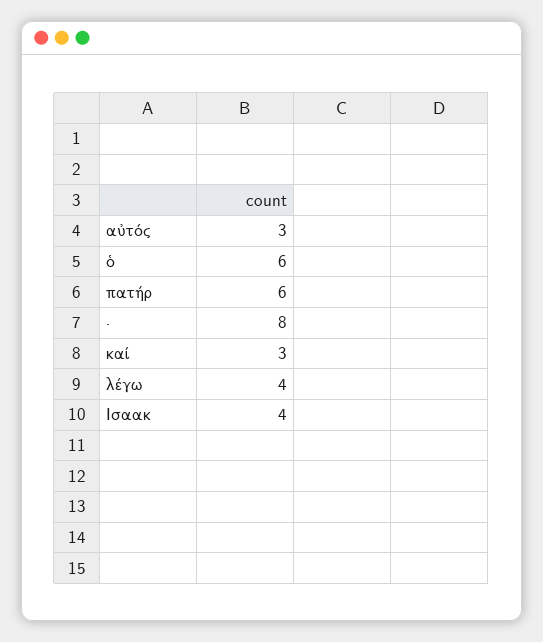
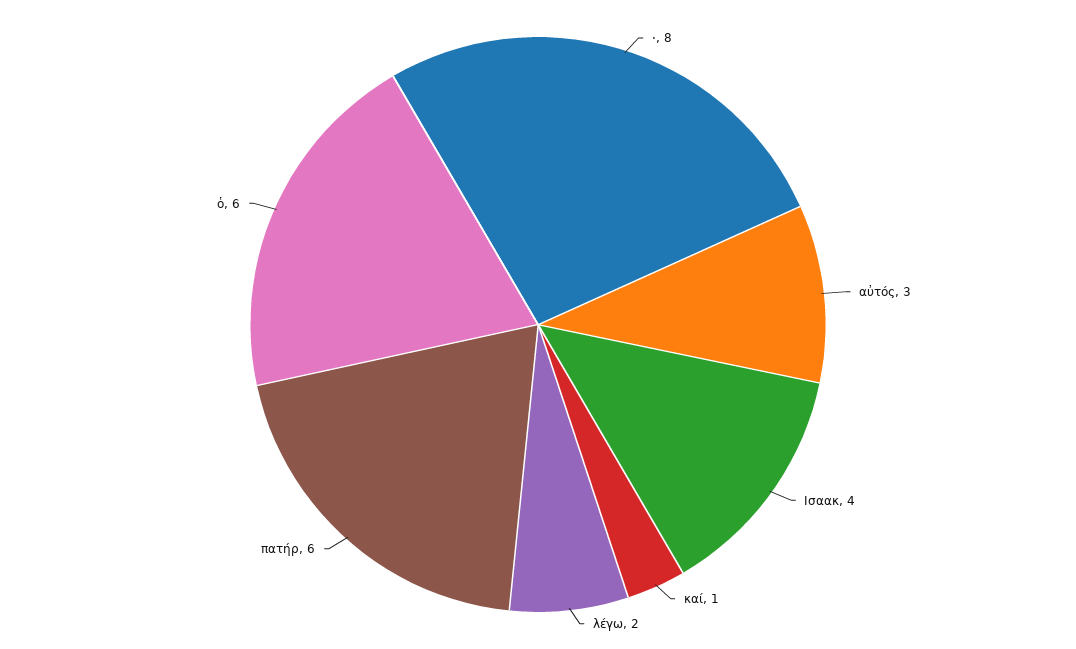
καί: 3 -> 1
λέγω: 4 -> 2

